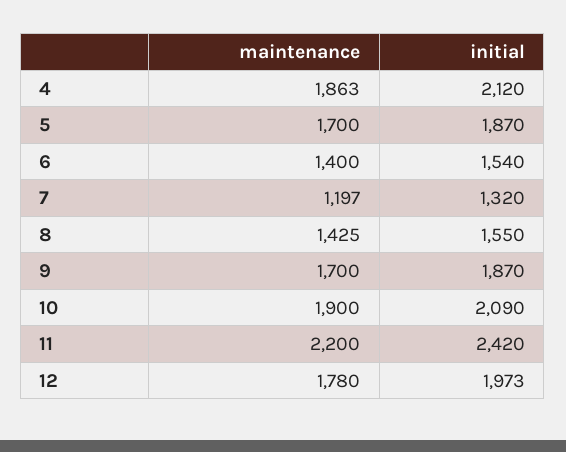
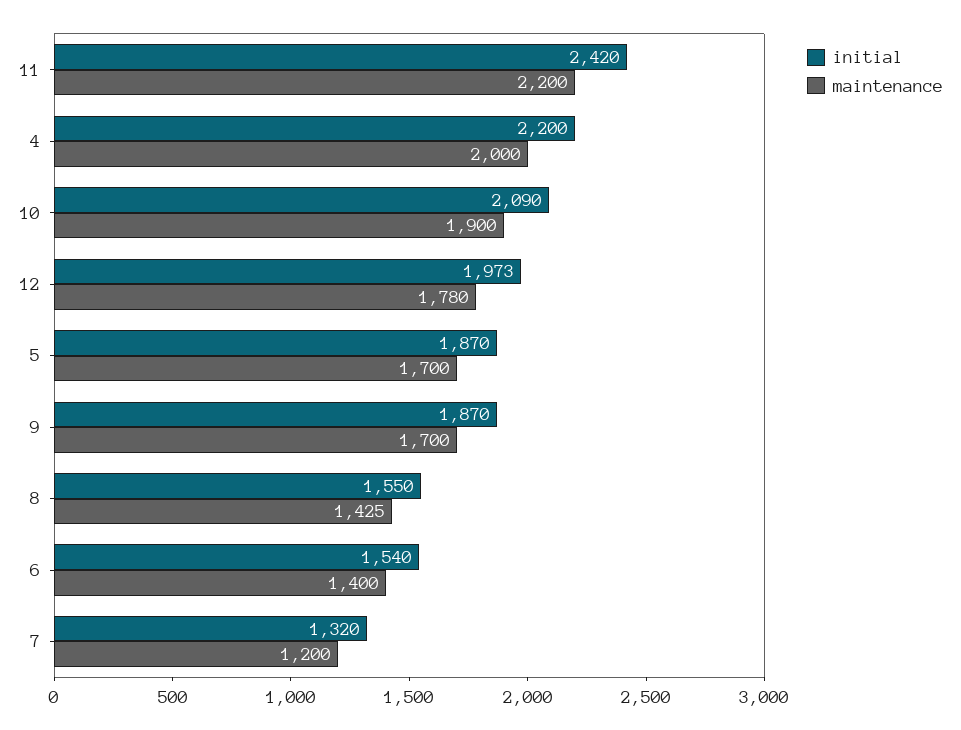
maintenance, 4: 1863 -> 2000
initial, 4: 2120 -> 2200
maintenance, 7: 1197 -> 1200

